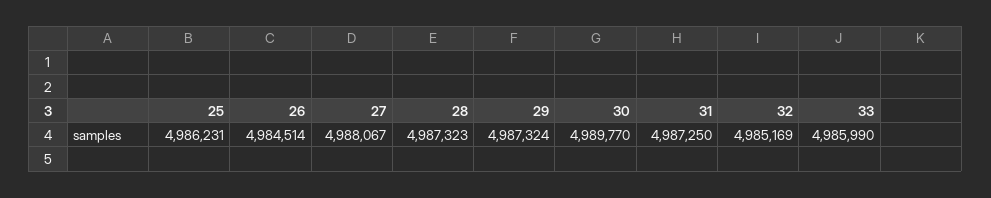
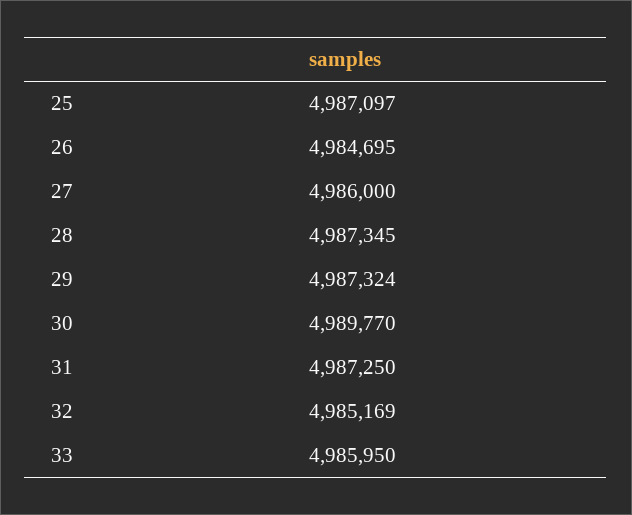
25: 4986231 -> 4987097
26: 4984514 -> 4984695
27: 4988067 -> 4986000
28: 4987323 -> 4987345
33: 4985990 -> 4985950

